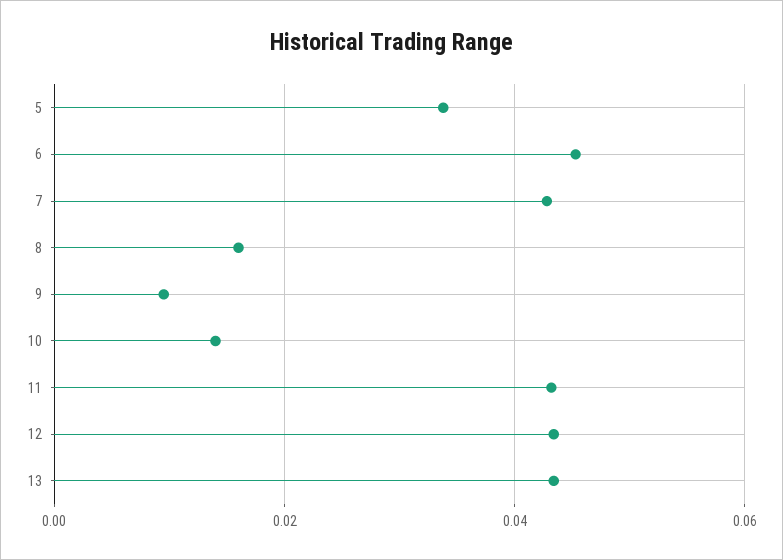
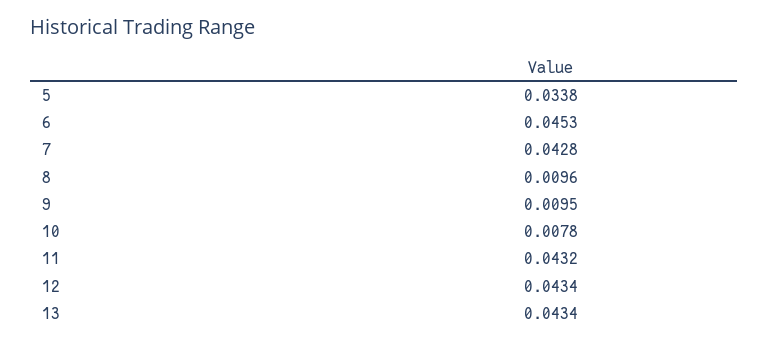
8: 0.016 -> 0.0096
10: 0.014 -> 0.0078

